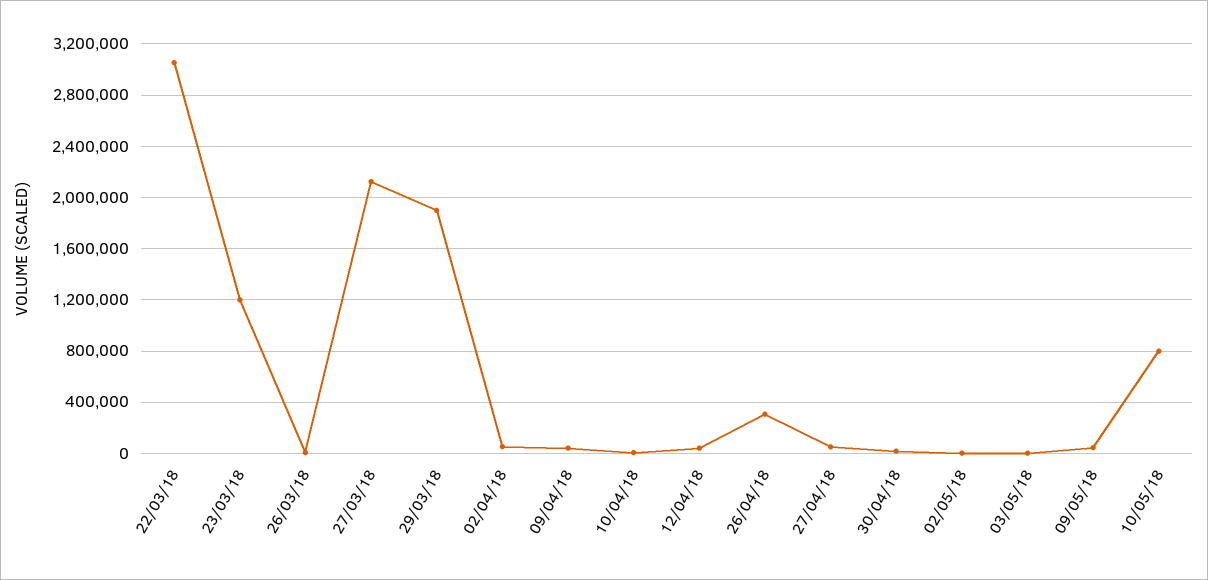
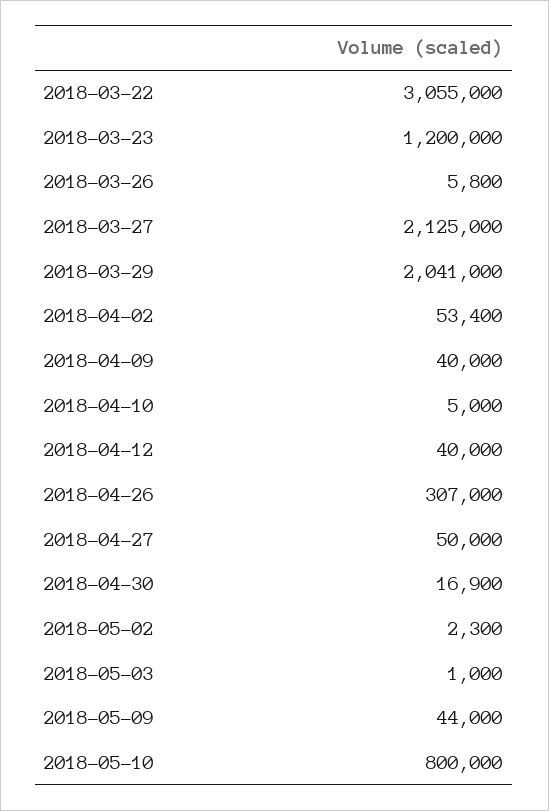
29/03/18: 1900000 -> 2041000

